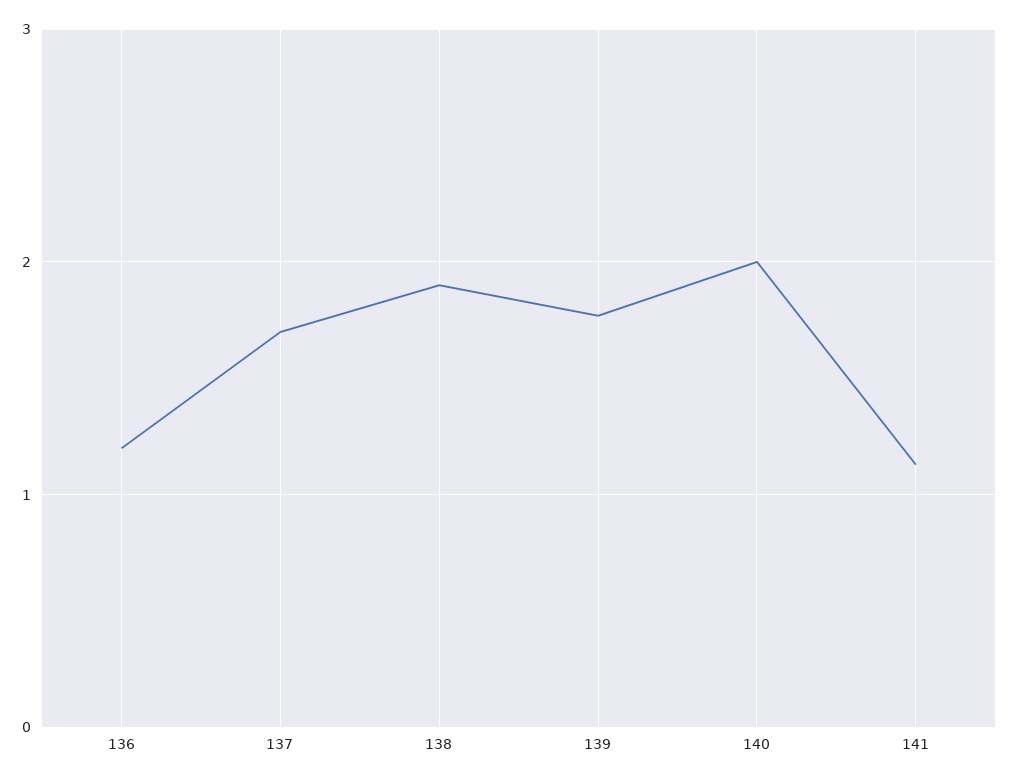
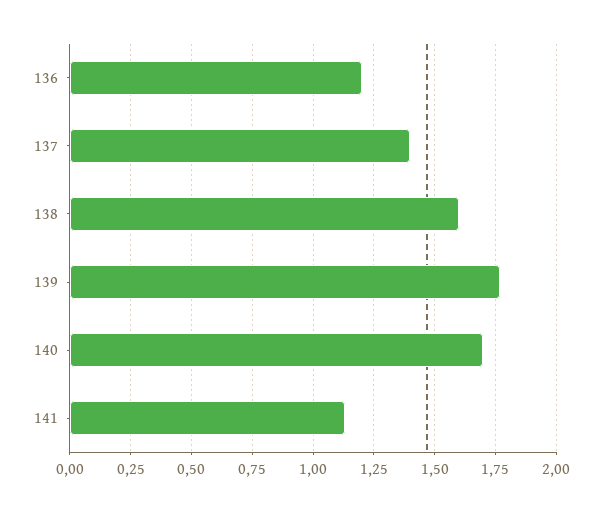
137: 1.7 -> 1.4
138: 1.9 -> 1.6
140: 2 -> 1.7

